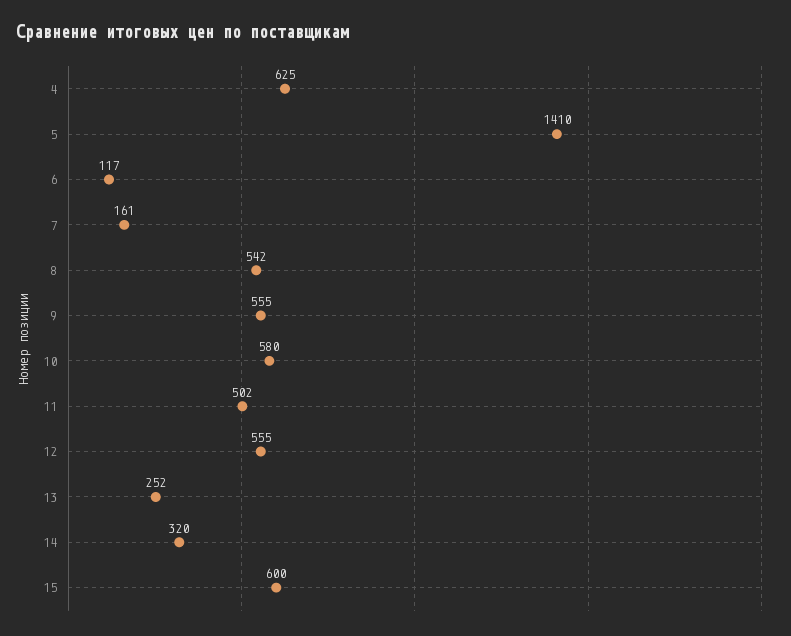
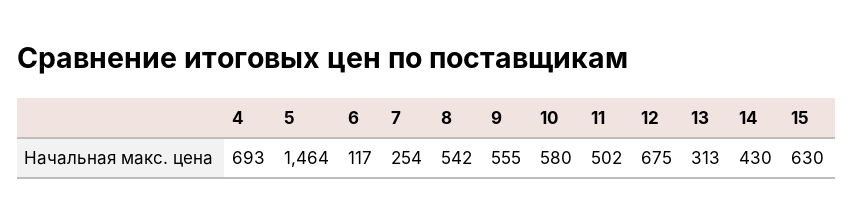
4: 625 -> 693
5: 1410 -> 1464
7: 161 -> 254
12: 555 -> 675
13: 252 -> 313
14: 320 -> 430
15: 600 -> 630

